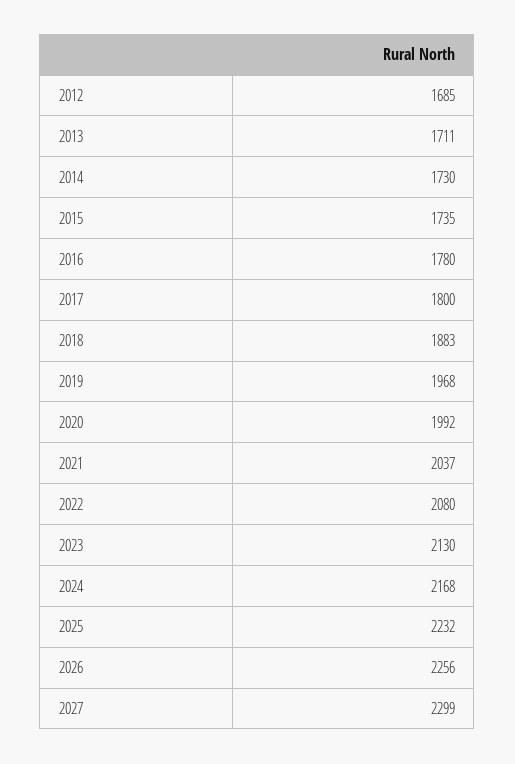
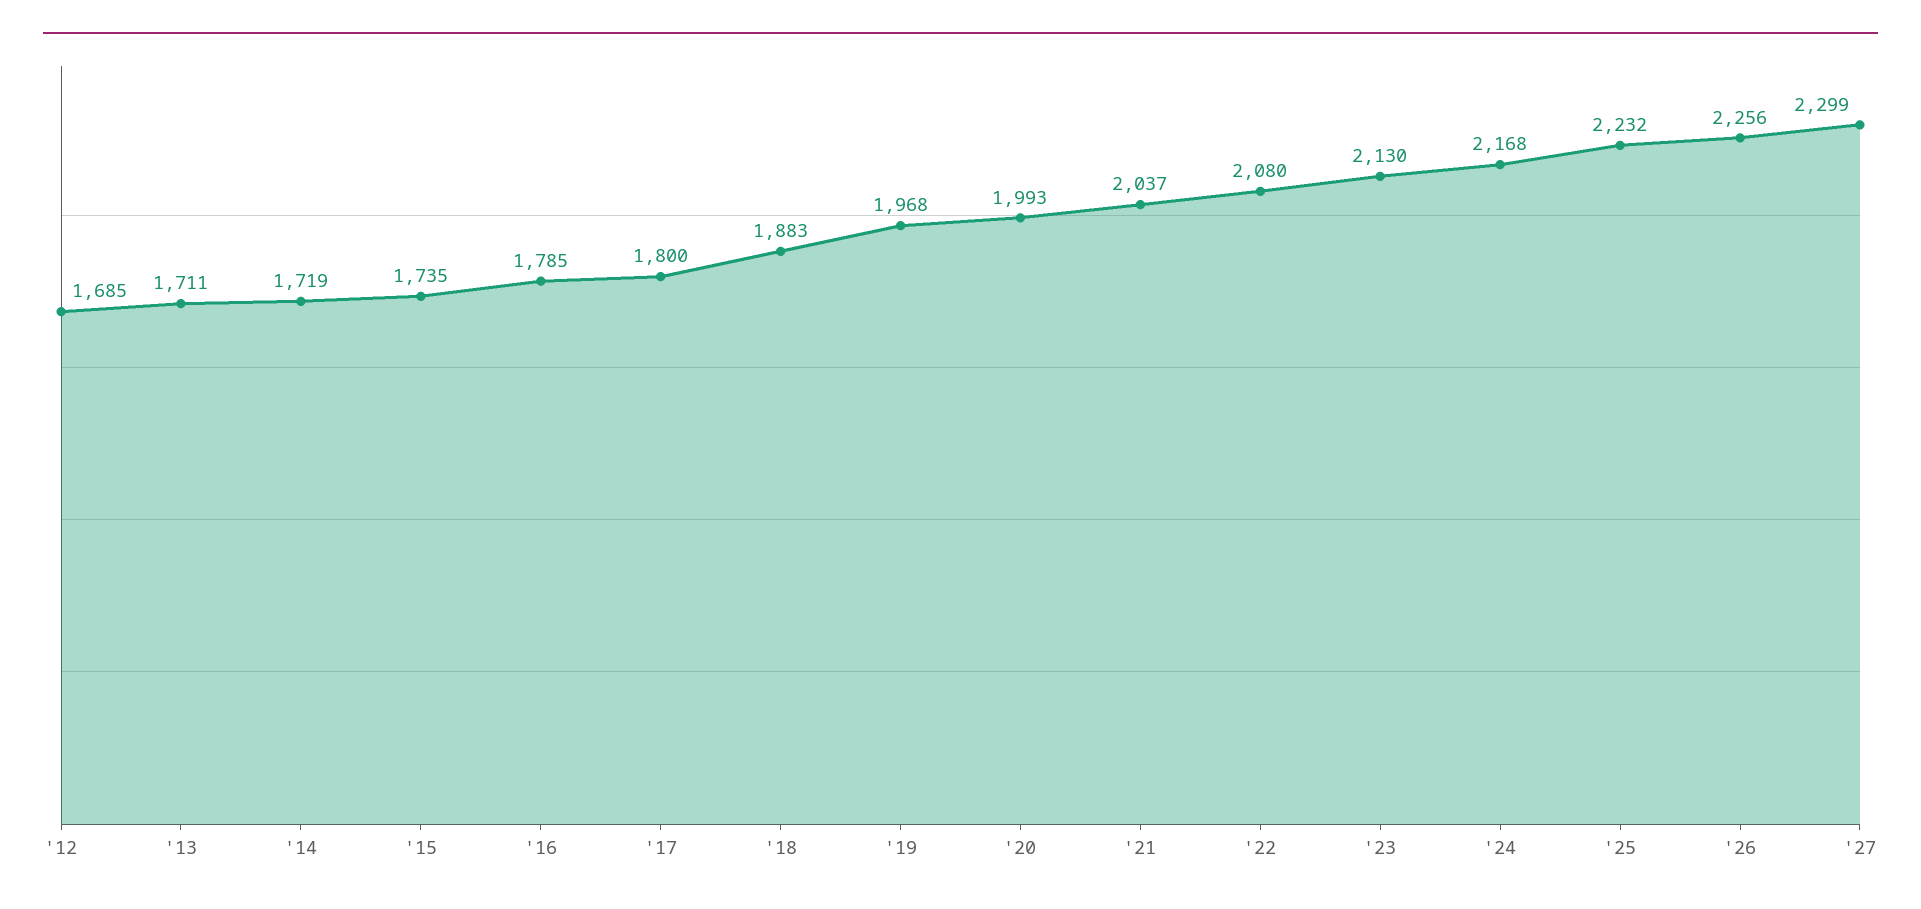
2014: 1730 -> 1719
2016: 1780 -> 1785
2020: 1992 -> 1993

